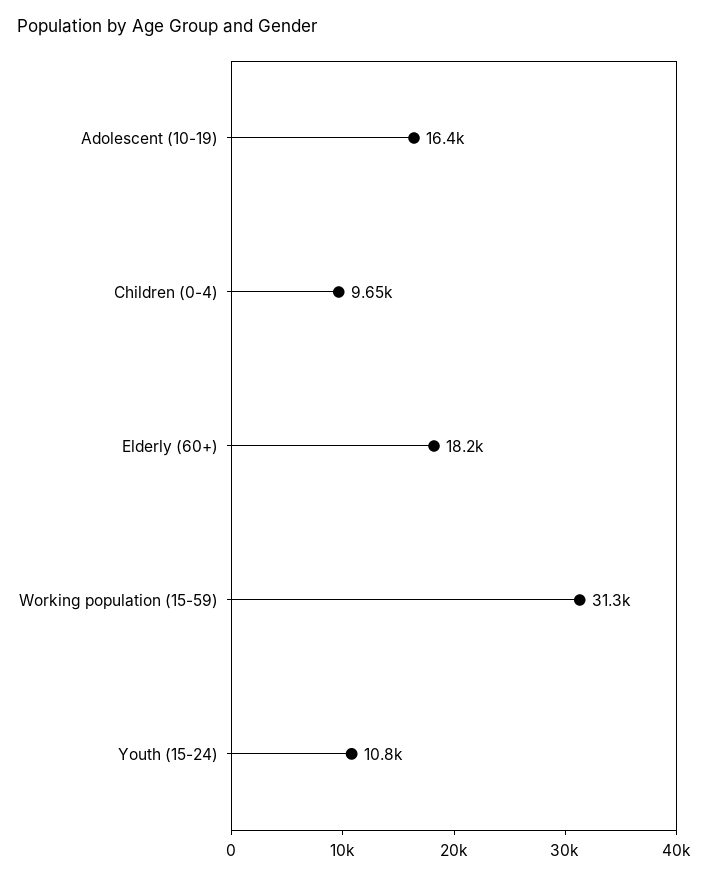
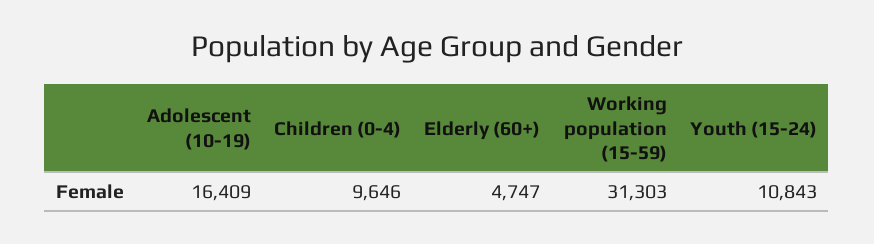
Elderly (60+): 18200 -> 4747

